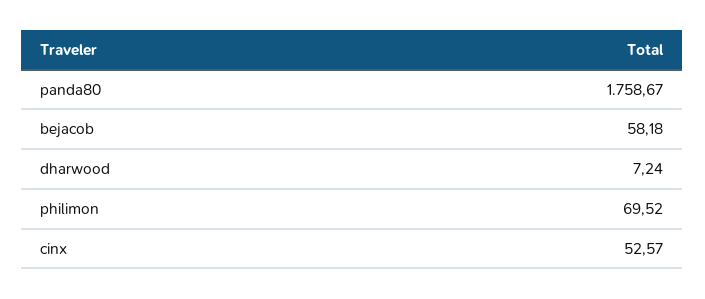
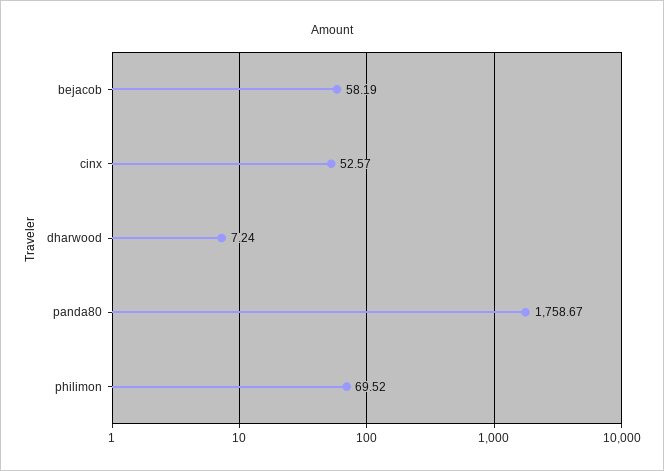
bejacob: 58.18 -> 58.19

